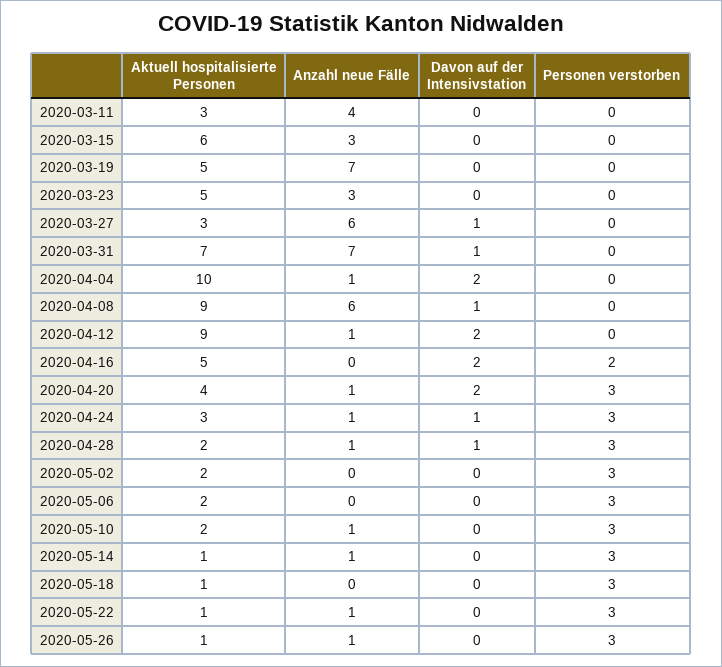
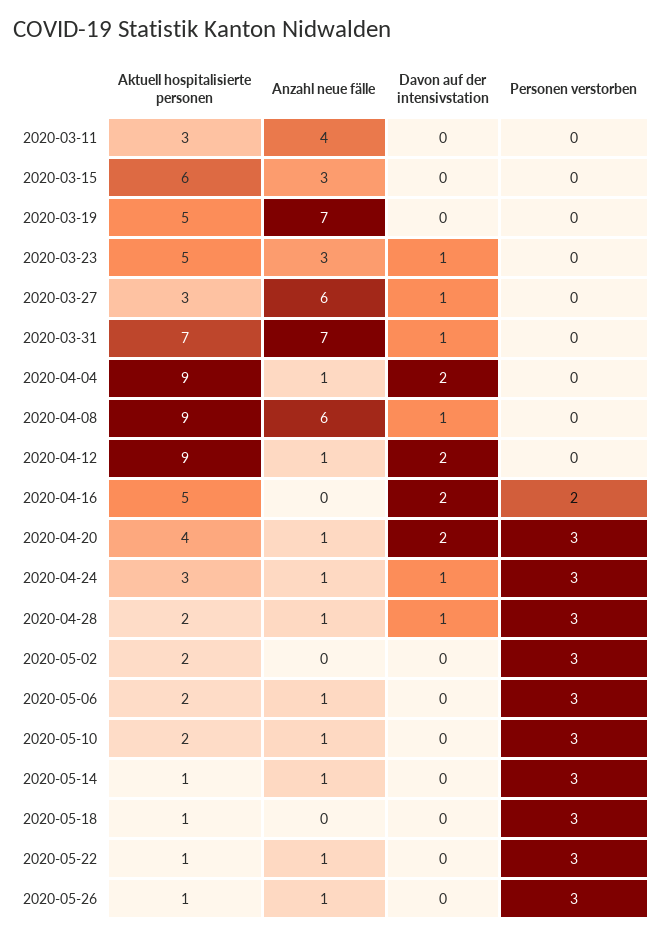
Davon auf der Intensivstation, 2020-03-23: 0 -> 1
Aktuell hospitalisierte Personen, 2020-04-04: 10 -> 9
Anzahl neue Fälle, 2020-05-06: 0 -> 1

